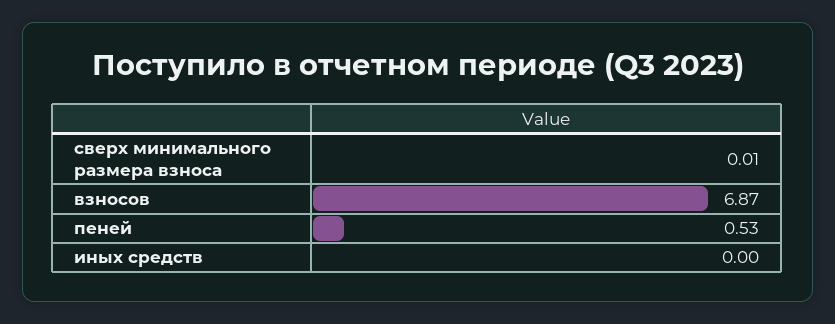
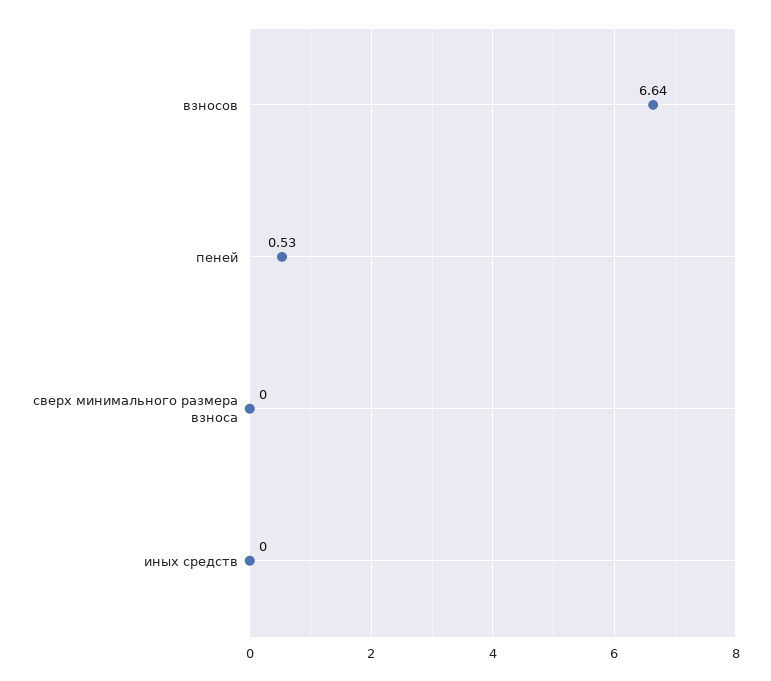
сверх минимального размера взноса: 0.01 -> 0
взносов: 6.87 -> 6.64

